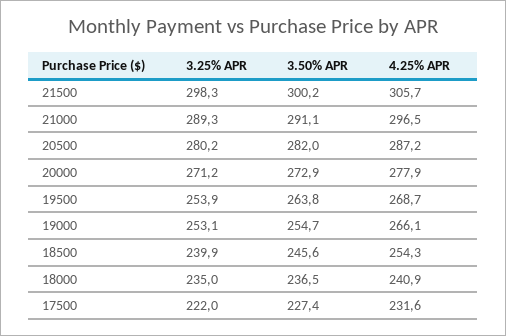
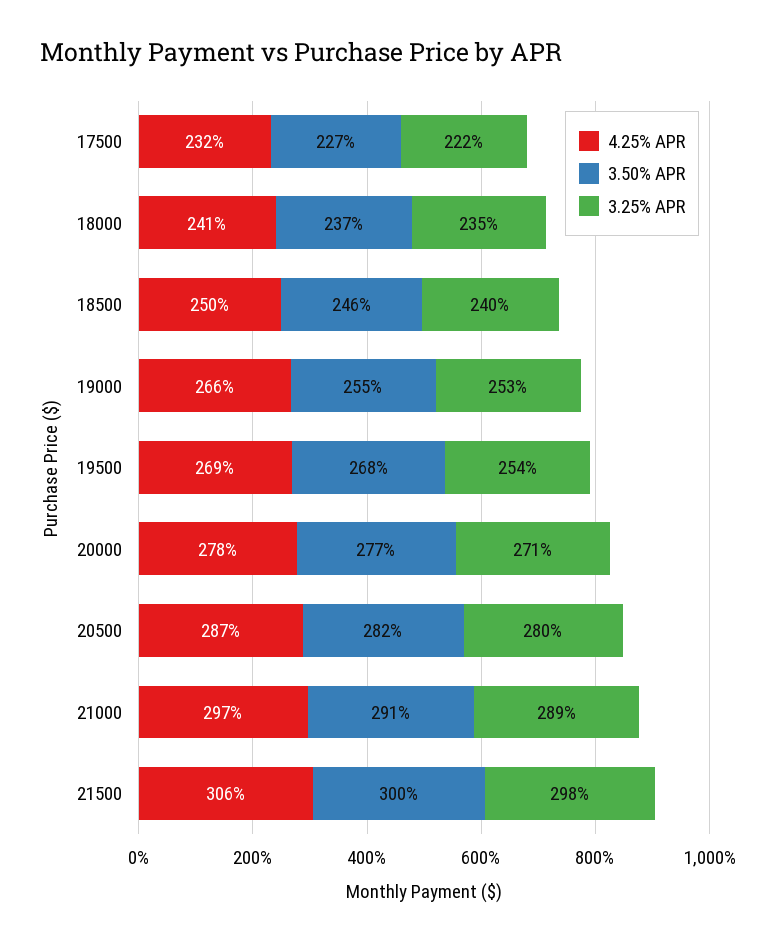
3.50% APR, 20000: 272.9 -> 277
3.50% APR, 19500: 263.8 -> 268
4.25% APR, 18500: 254.3 -> 250

